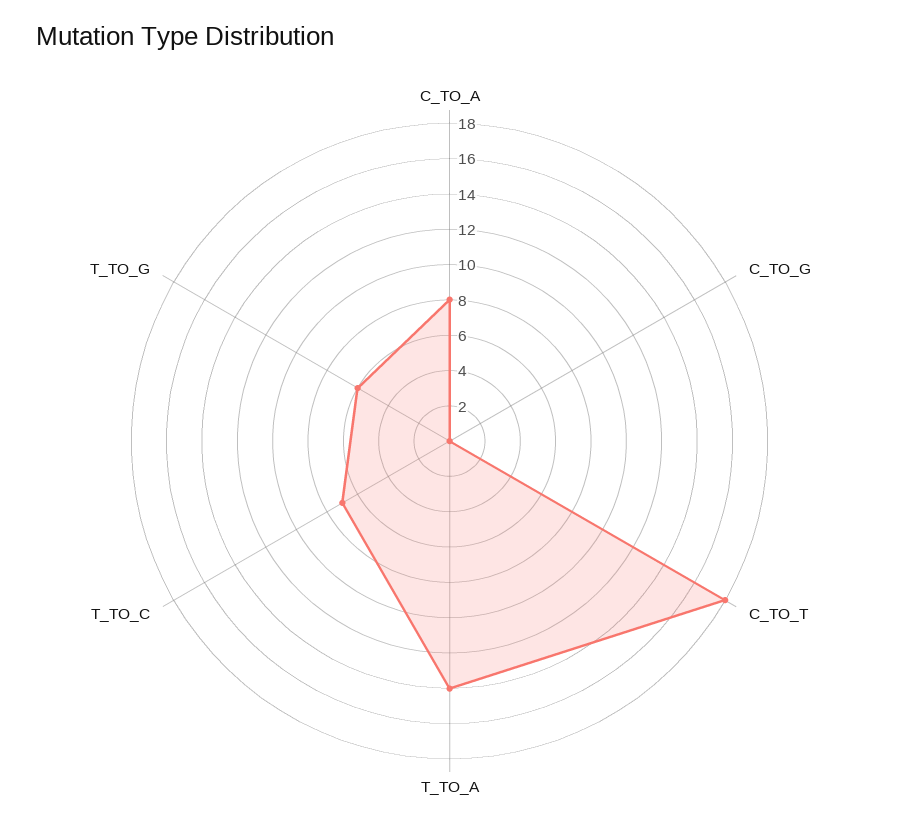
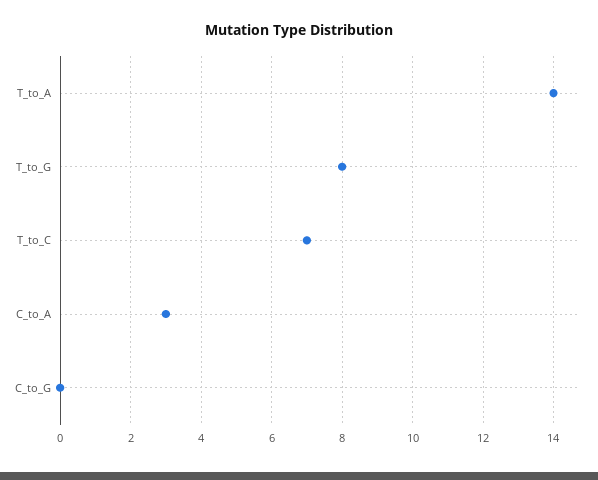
C_TO_A: 8 -> 3
C_TO_T: 18 -> none
T_TO_G: 6 -> 8

